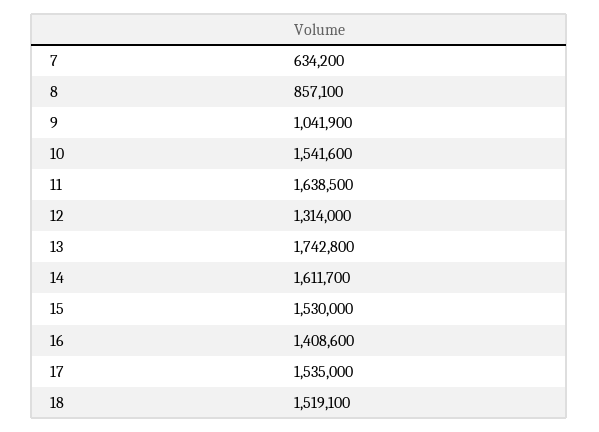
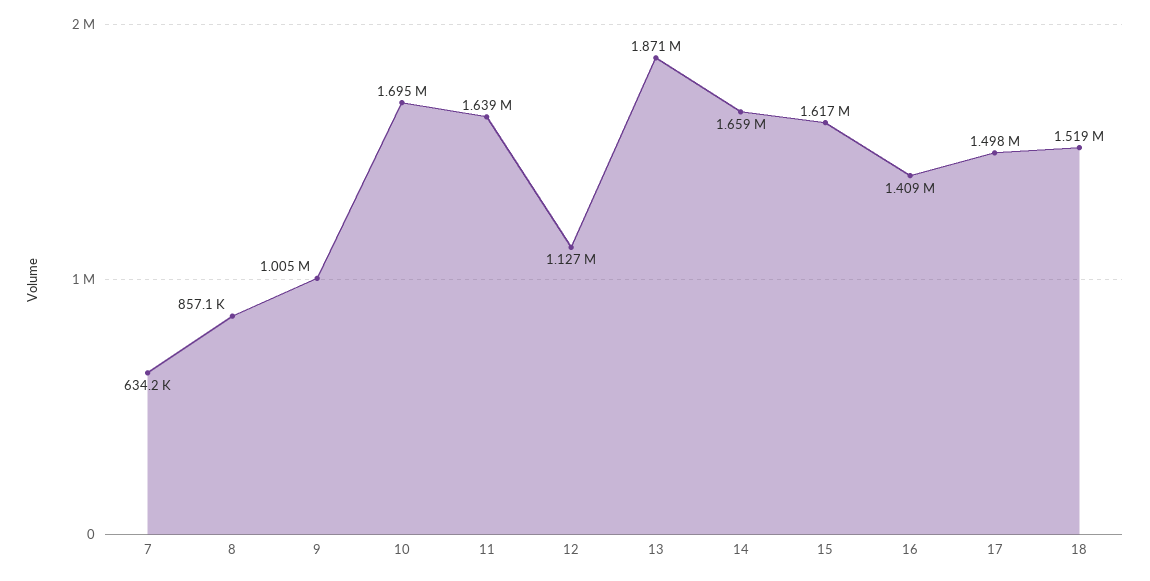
9: 1041900 -> 1005000
10: 1541600 -> 1695000
12: 1314000 -> 1127000
13: 1742800 -> 1871000
14: 1611700 -> 1659000
15: 1530000 -> 1617000
17: 1535000 -> 1498000

